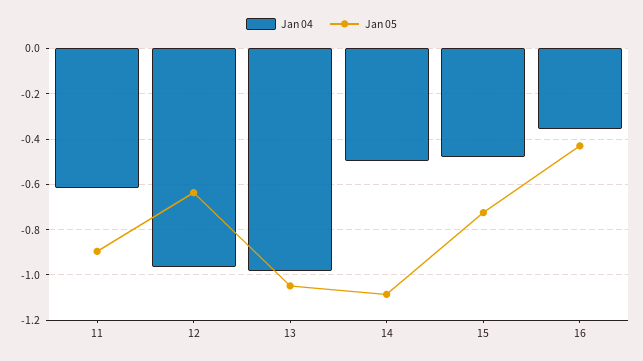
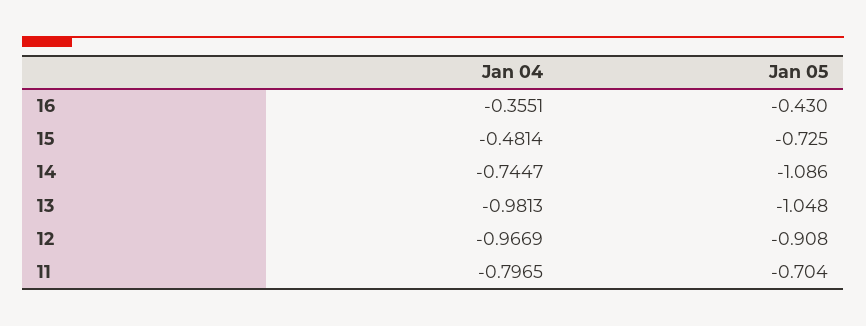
Jan 04, 11: -0.6 -> -0.7965
Jan 05, 11: -0.9 -> -0.704
Jan 05, 12: -0.65 -> -0.908
Jan 04, 14: -0.5 -> -0.7447

